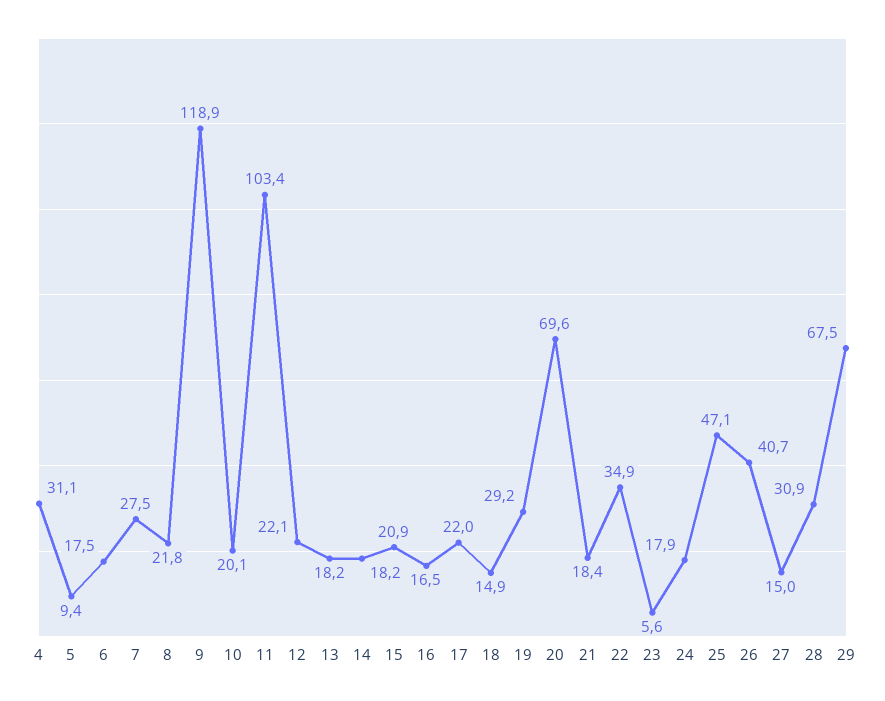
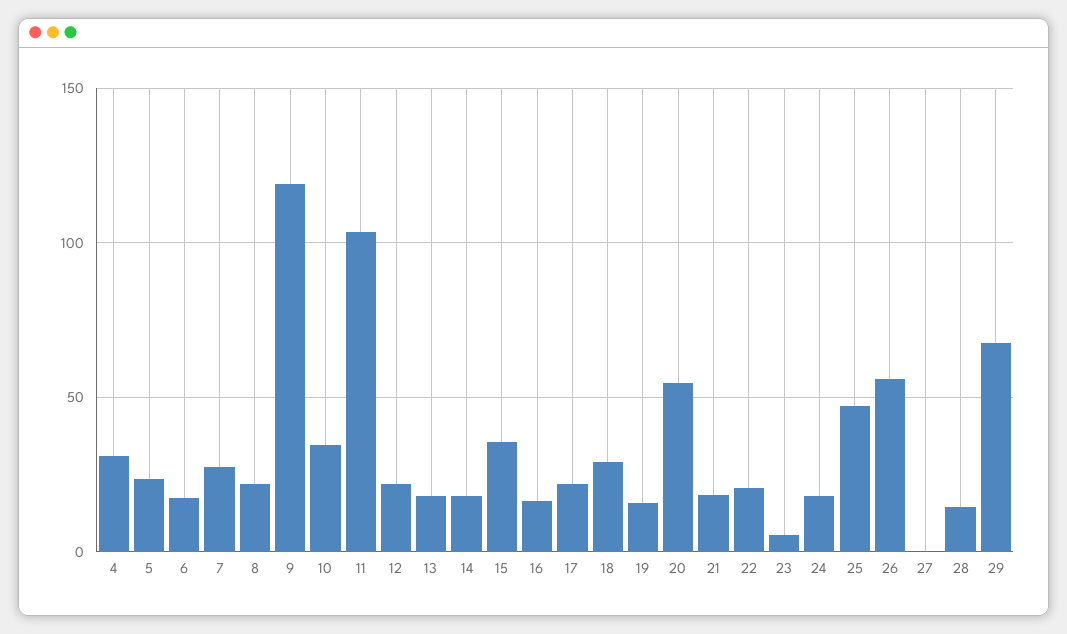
5: 9.4 -> 25
10: 20.1 -> 35
15: 20.9 -> 35
18: 14.9 -> 30
19: 29.2 -> 15
20: 69.6 -> 55
22: 34.9 -> 20
26: 40.7 -> 55
27: 15 -> 0
28: 30.9 -> 15

